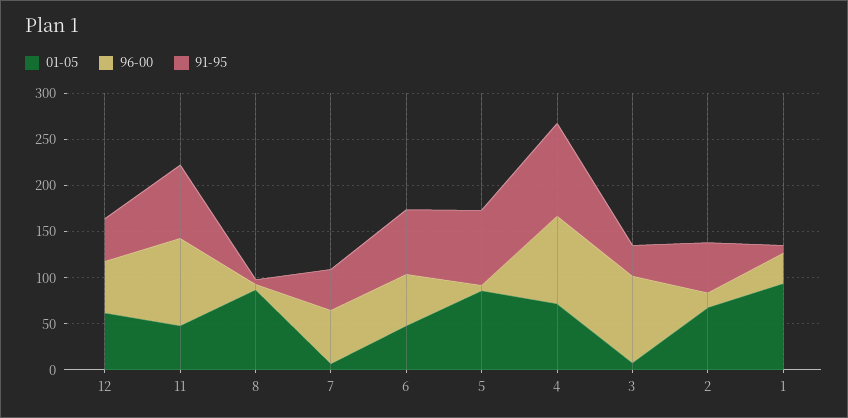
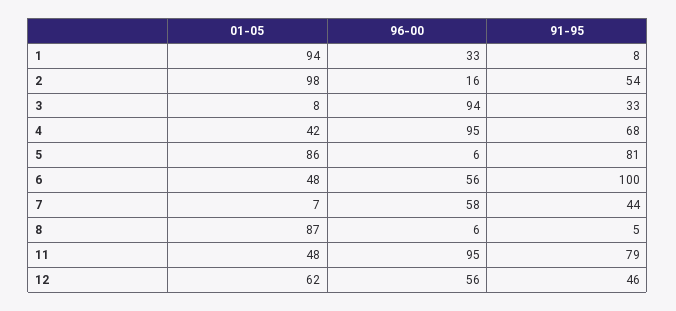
91-95, 6: 70 -> 100
01-05, 4: 70 -> 42
91-95, 4: 100 -> 68
01-05, 2: 70 -> 98

